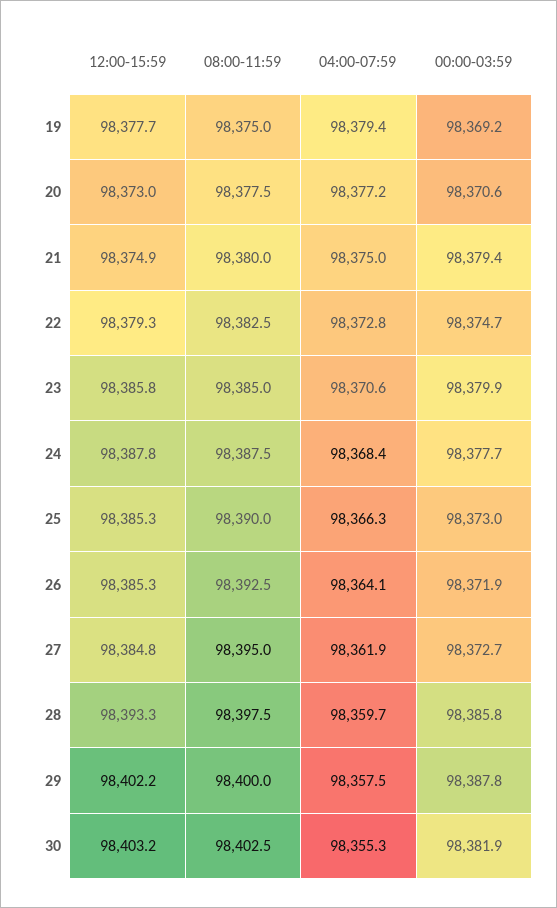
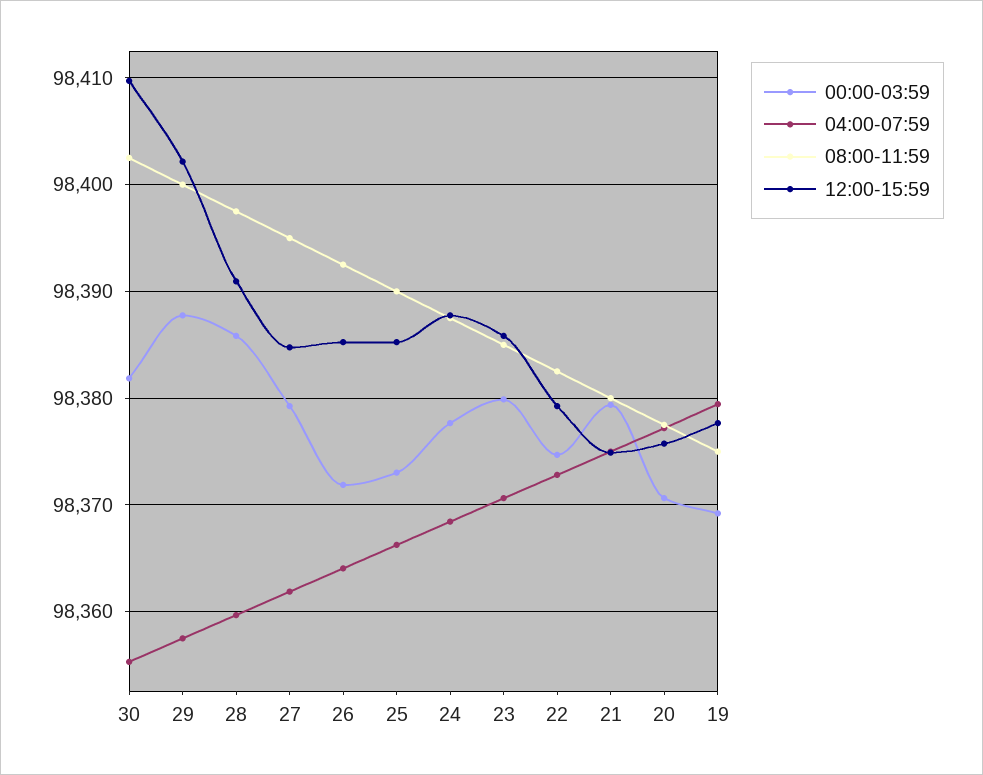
12:00-15:59, 20: 98373 -> 98376
00:00-03:59, 27: 98372.7 -> 98379
12:00-15:59, 28: 98393.3 -> 98391
12:00-15:59, 30: 98403.2 -> 98410

